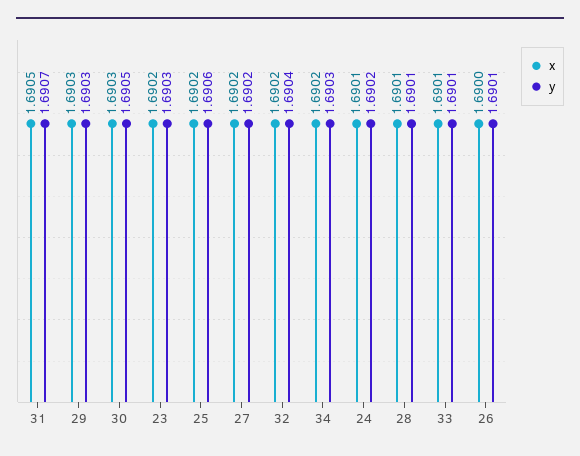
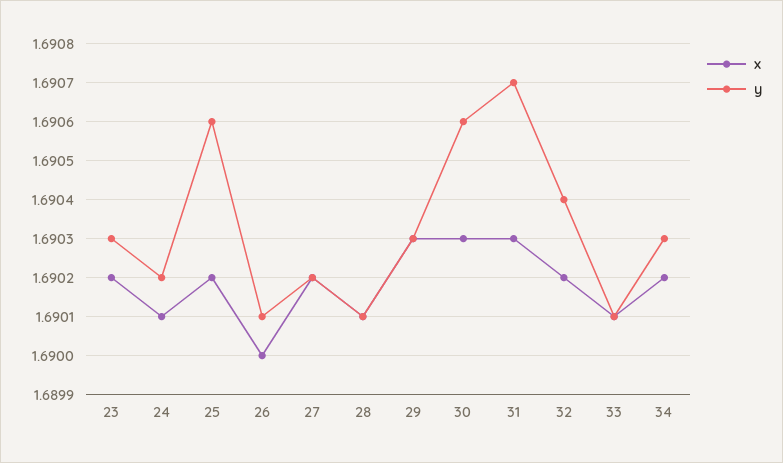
x, 31: 1.6905 -> 1.6903
y, 30: 1.6905 -> 1.6906

